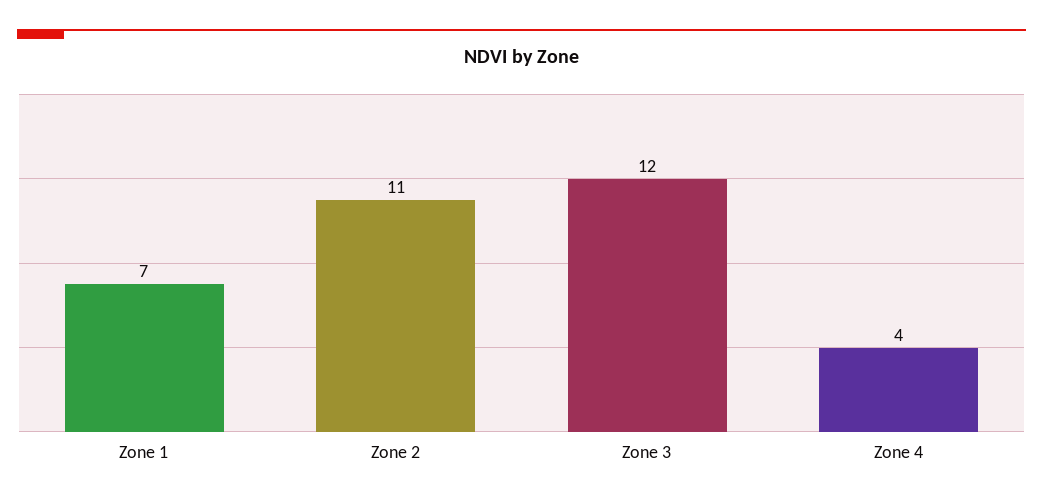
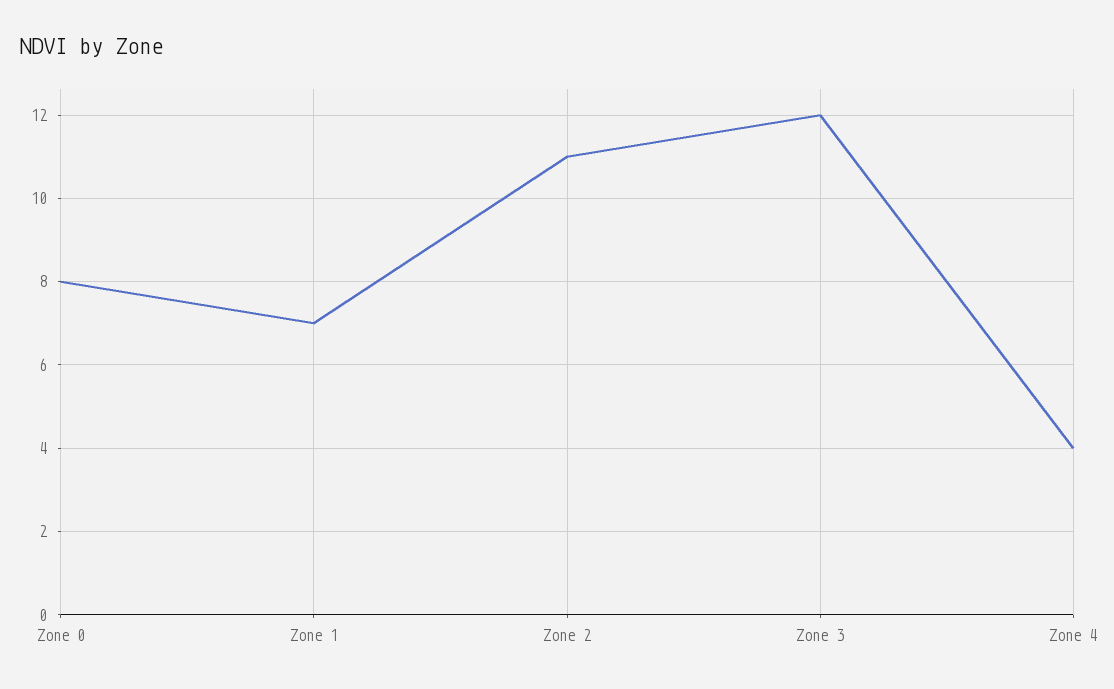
Zone 0: none -> 8

